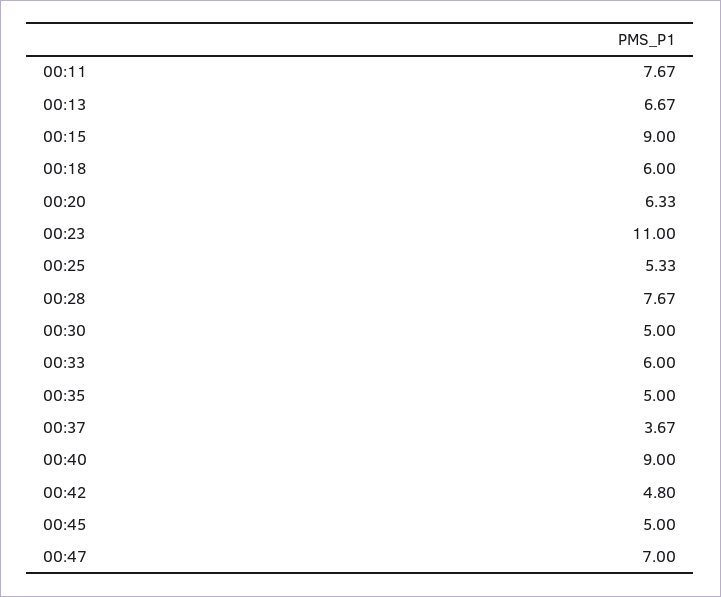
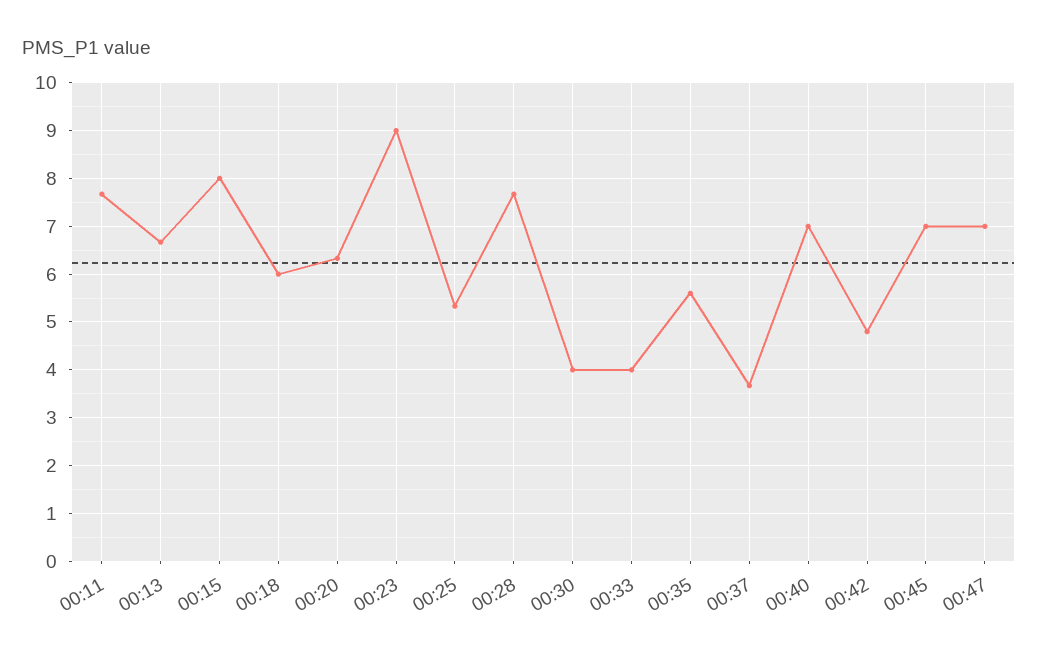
00:15: 9 -> 8
00:23: 11 -> 9
00:30: 5 -> 4
00:33: 6 -> 4
00:35: 5 -> 5.6
00:40: 9 -> 7
00:45: 5 -> 7

